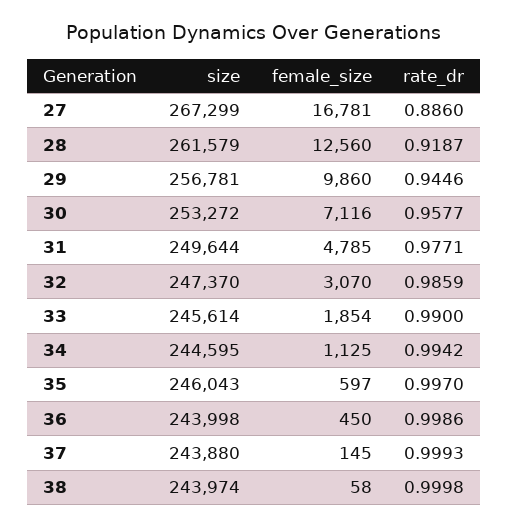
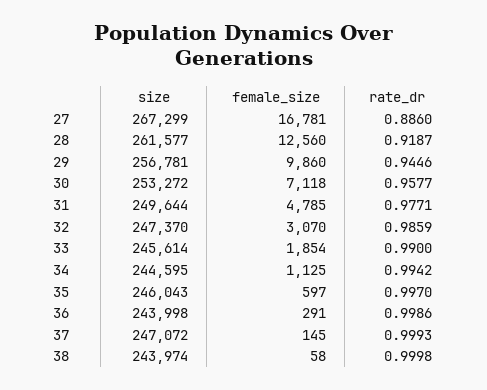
size, 28: 261579 -> 261577
female_size, 30: 7116 -> 7118
female_size, 36: 450 -> 291
size, 37: 243880 -> 247072

